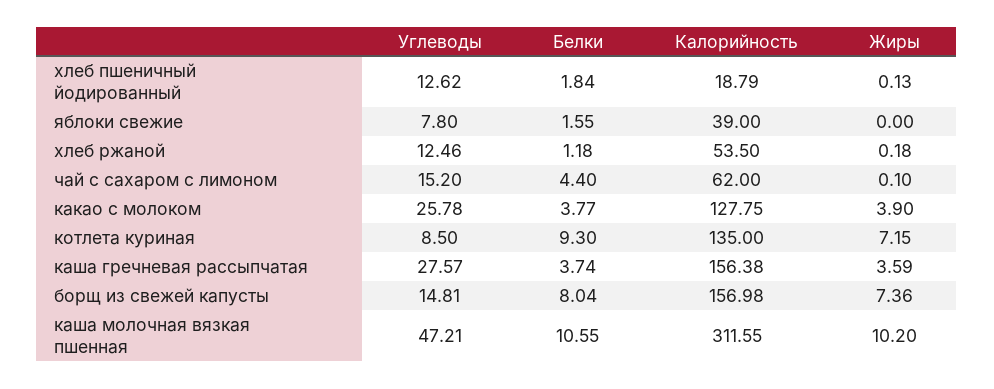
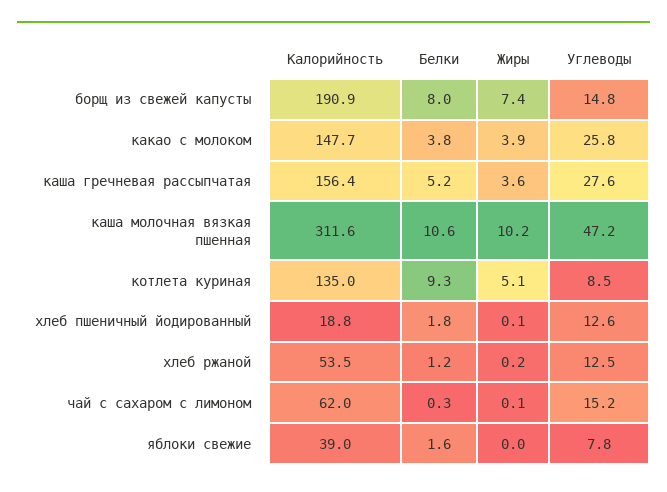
Белки, чай с сахаром с лимоном: 4.4 -> 0.3
Калорийность, какао с молоком: 127.75 -> 147.7
Жиры, котлета куриная: 7.15 -> 5.1
Белки, каша гречневая рассыпчатая: 3.74 -> 5.2
Калорийность, борщ из свежей капусты: 156.98 -> 190.9

